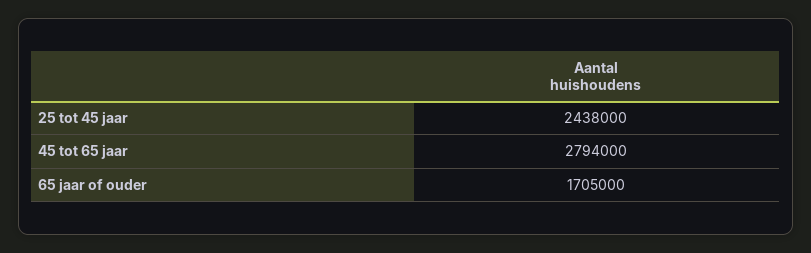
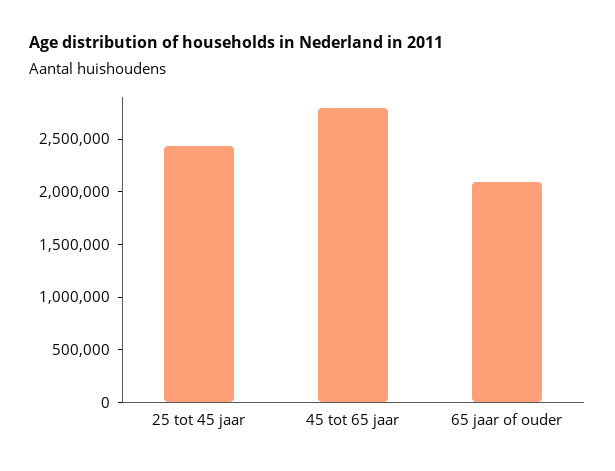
65 jaar of ouder: 1705000 -> 2100000

